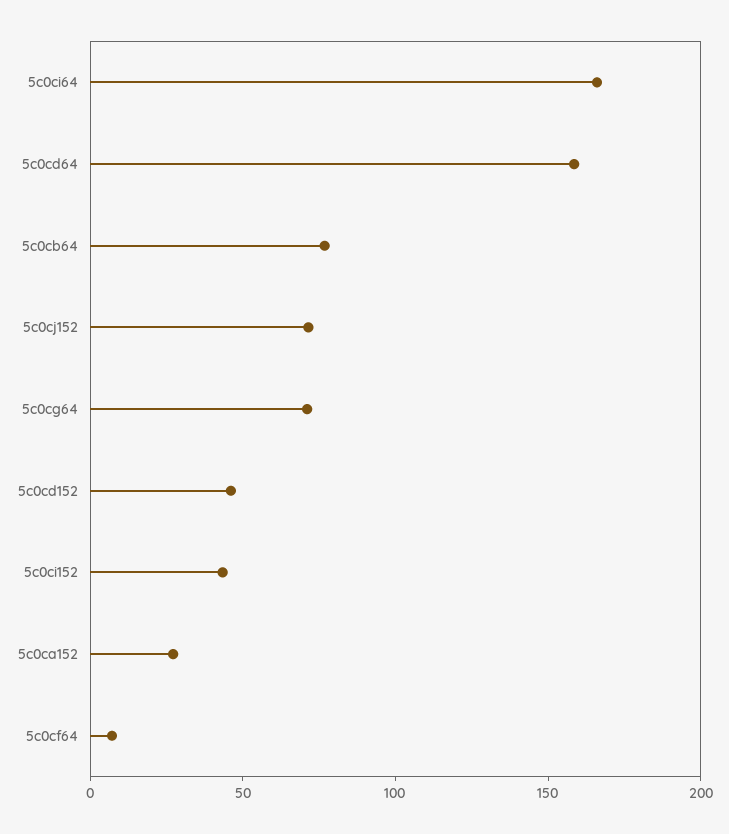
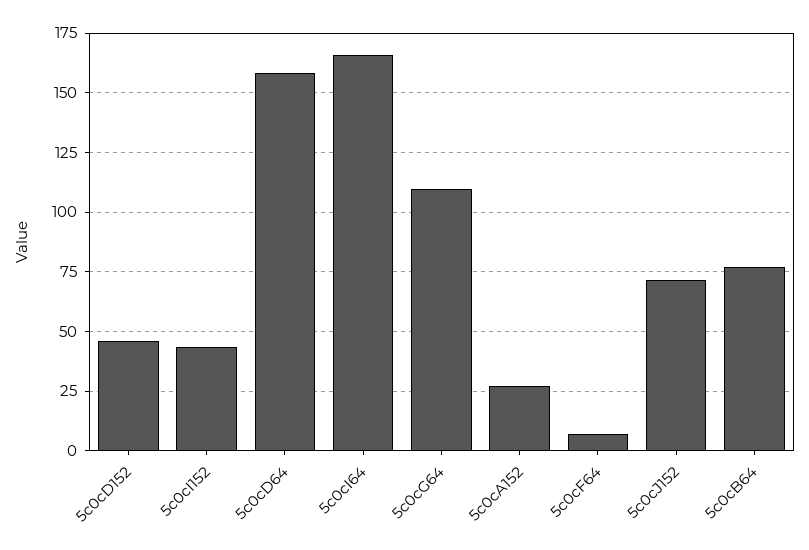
5c0cg64: 70 -> 110

